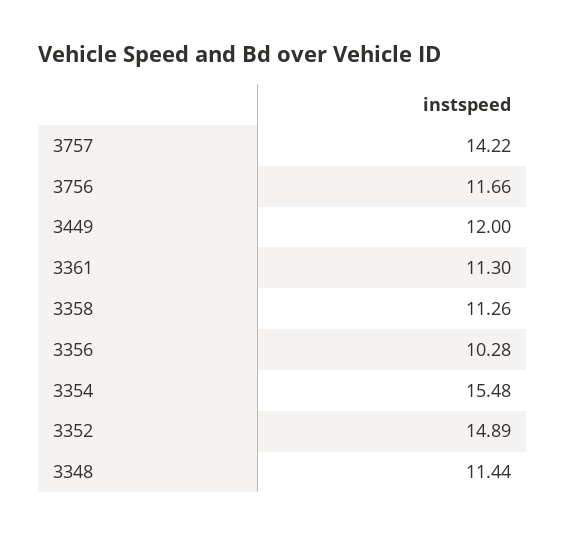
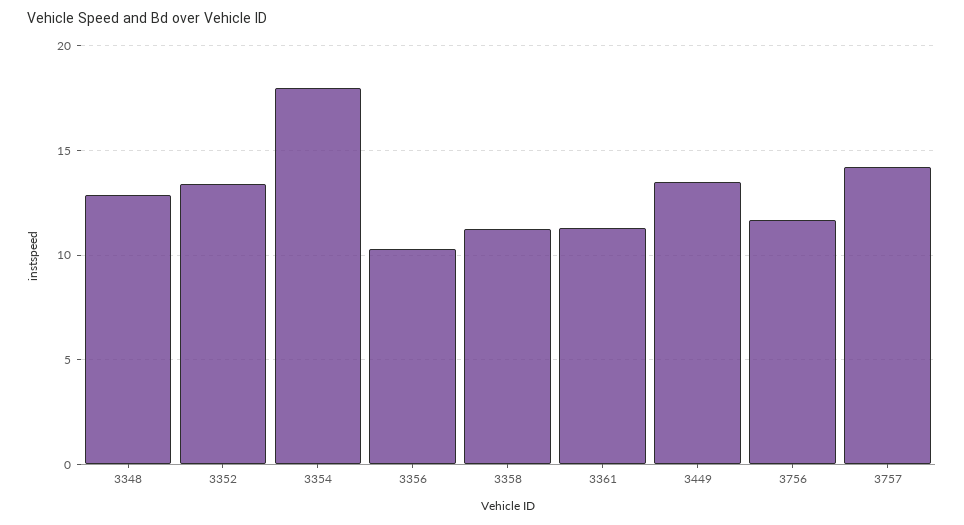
3449: 12 -> 13.5
3354: 15.48 -> 18
3352: 14.89 -> 13.5
3348: 11.44 -> 13

